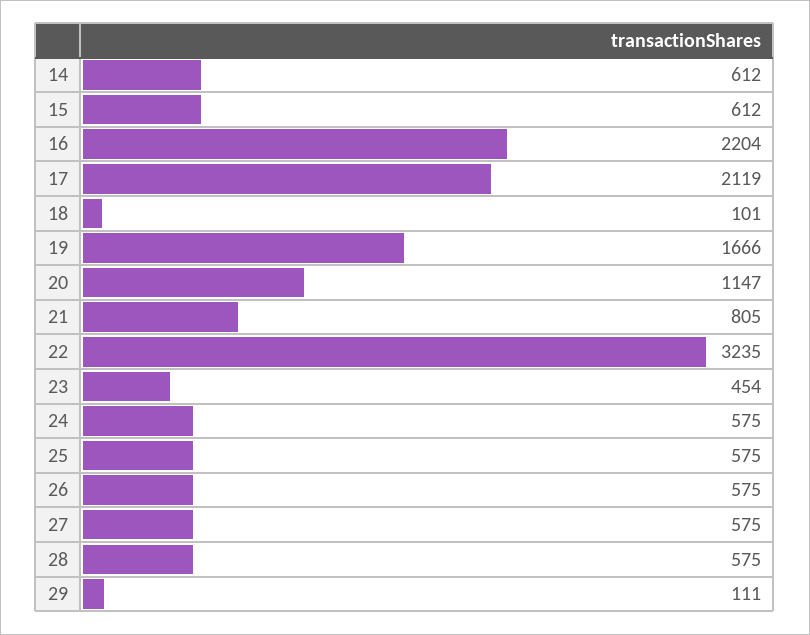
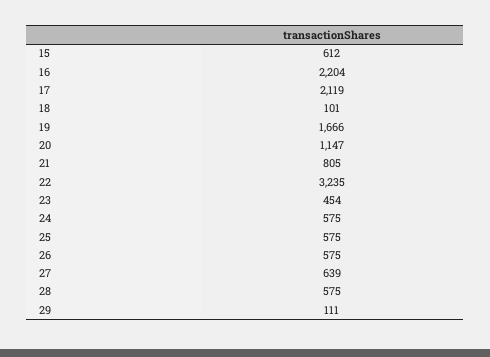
14: 612 -> none
27: 575 -> 639

